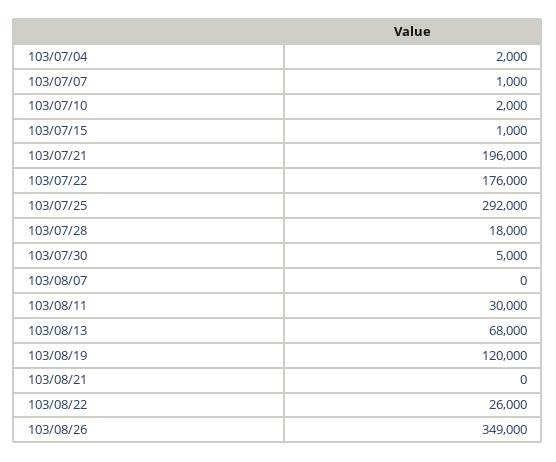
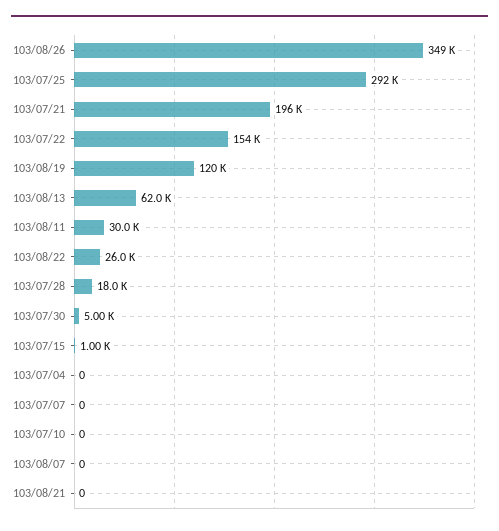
103/07/04: 2000 -> 0
103/07/07: 1000 -> 0
103/07/10: 2000 -> 0
103/07/22: 176000 -> 154000
103/08/13: 68000 -> 62000

